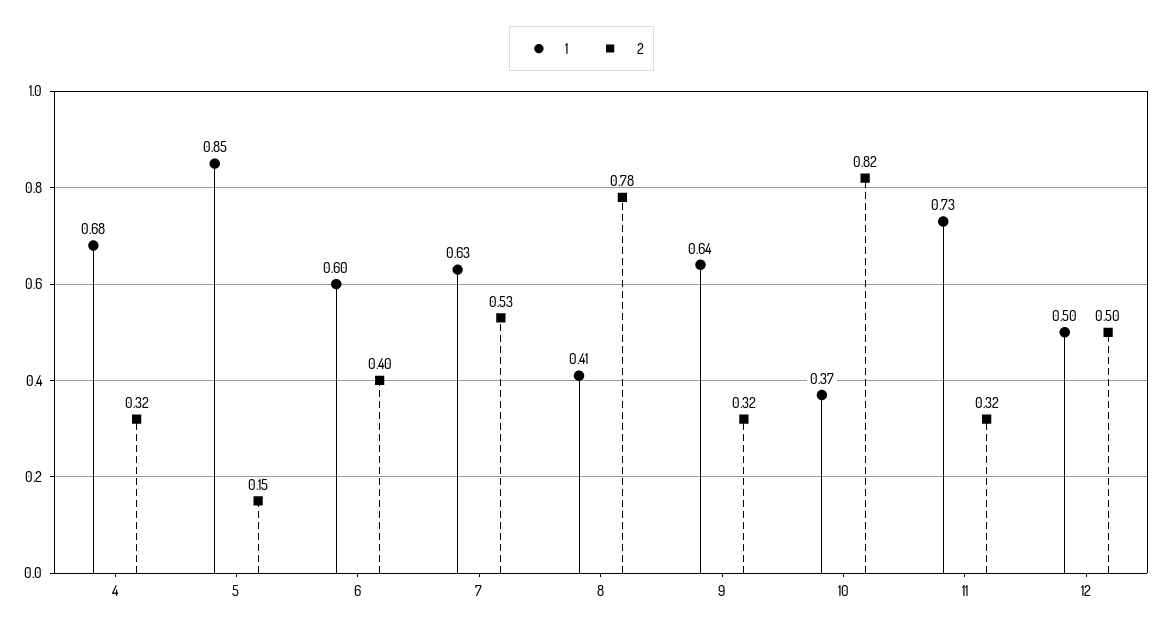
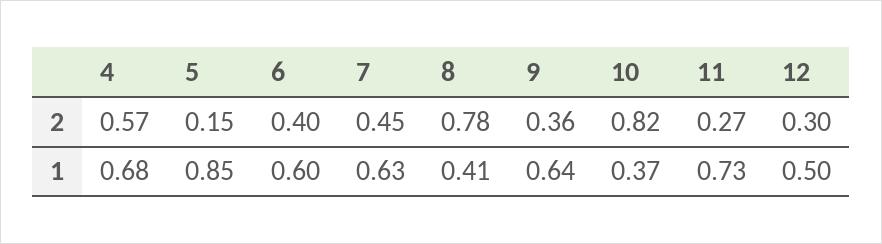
2, 4: 0.32 -> 0.57
2, 7: 0.53 -> 0.45
2, 9: 0.32 -> 0.36
2, 11: 0.32 -> 0.27
2, 12: 0.5 -> 0.3

